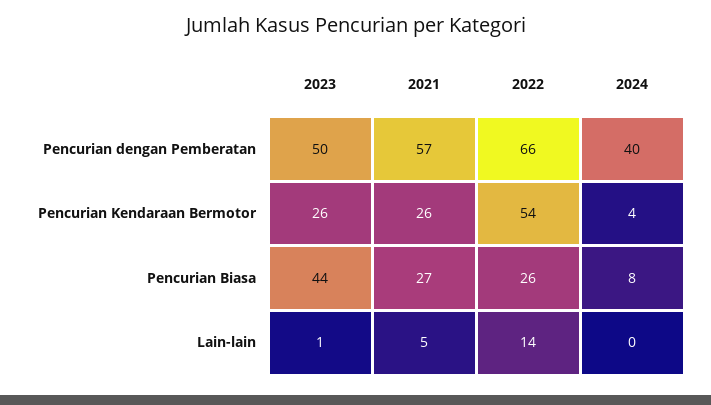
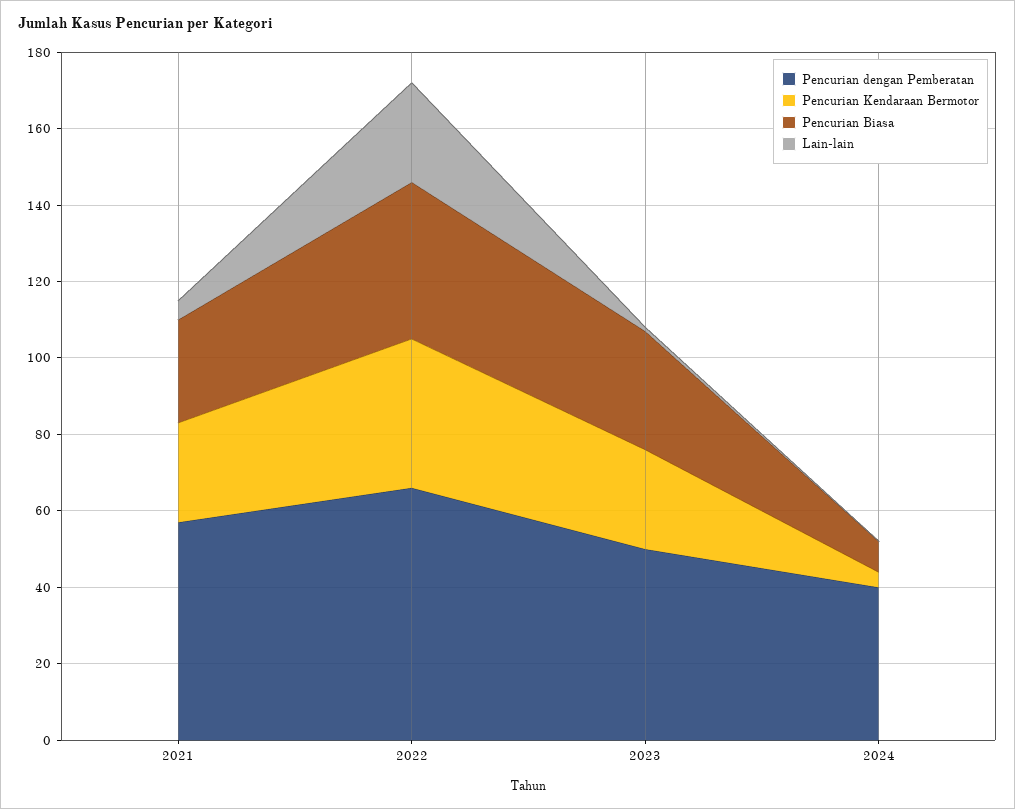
Pencurian Kendaraan Bermotor, 2022: 54 -> 40
Pencurian Biasa, 2023: 44 -> 30
Pencurian Biasa, 2022: 26 -> 40
Lain-lain, 2022: 14 -> 25

